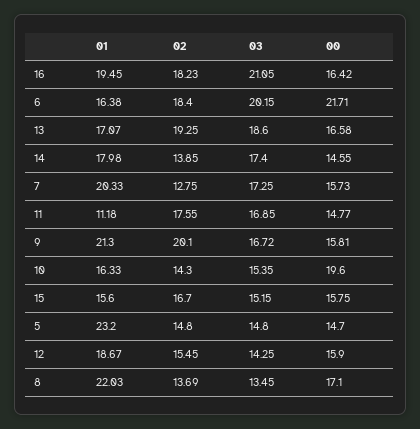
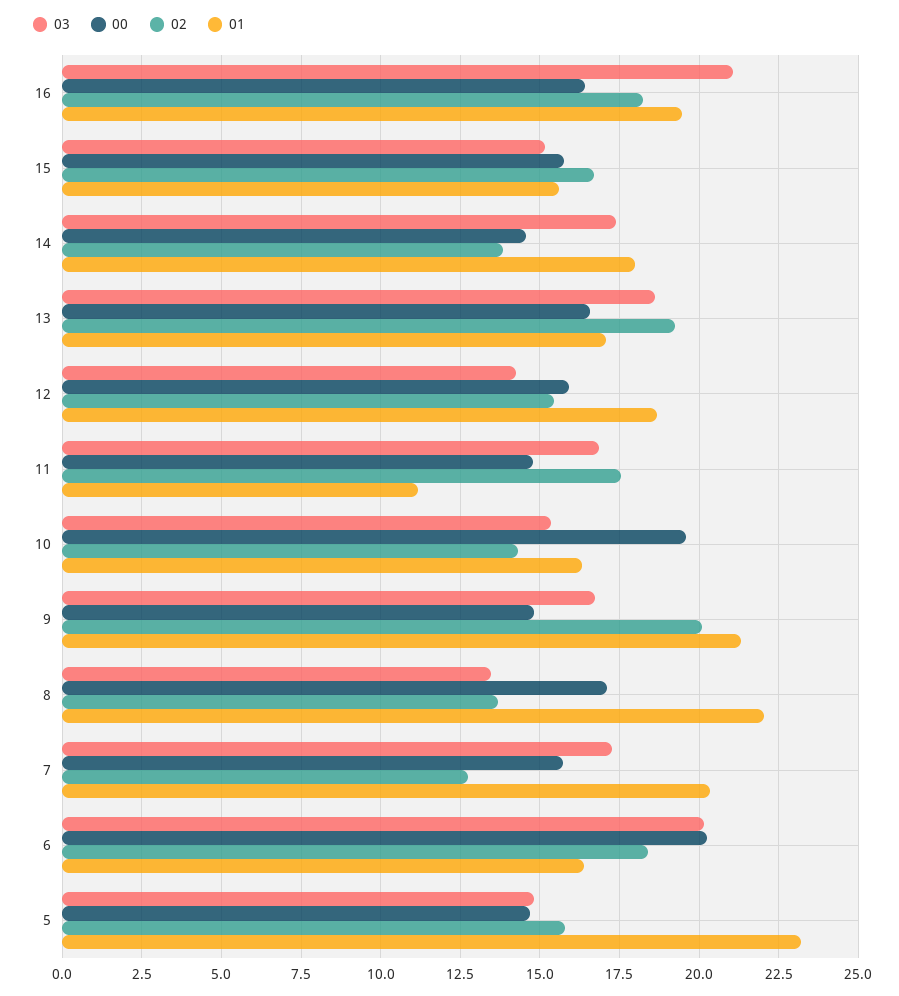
00, 6: 21.71 -> 20.25
00, 9: 15.81 -> 14.75
02, 5: 14.8 -> 15.75

